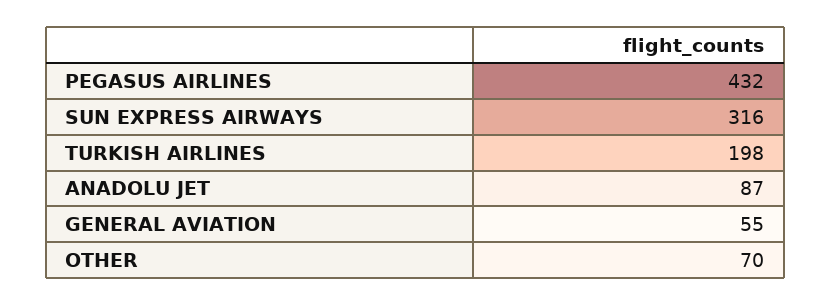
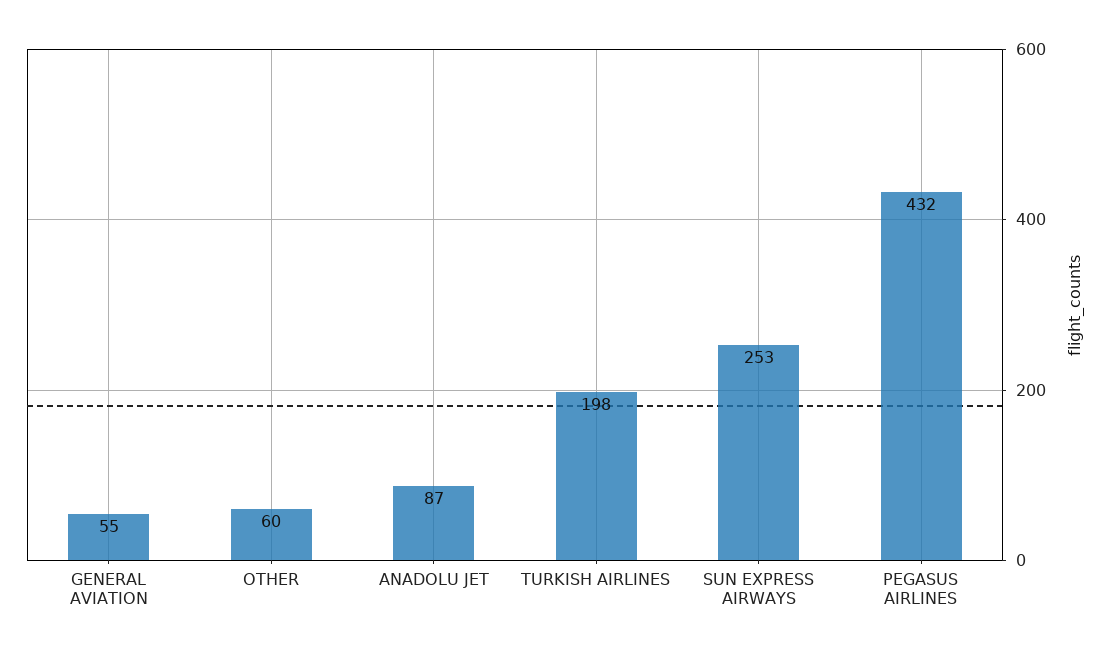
SUN EXPRESS AIRWAYS: 316 -> 253
OTHER: 70 -> 60

